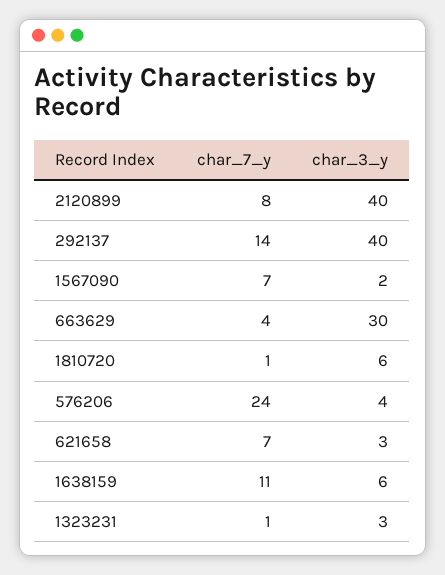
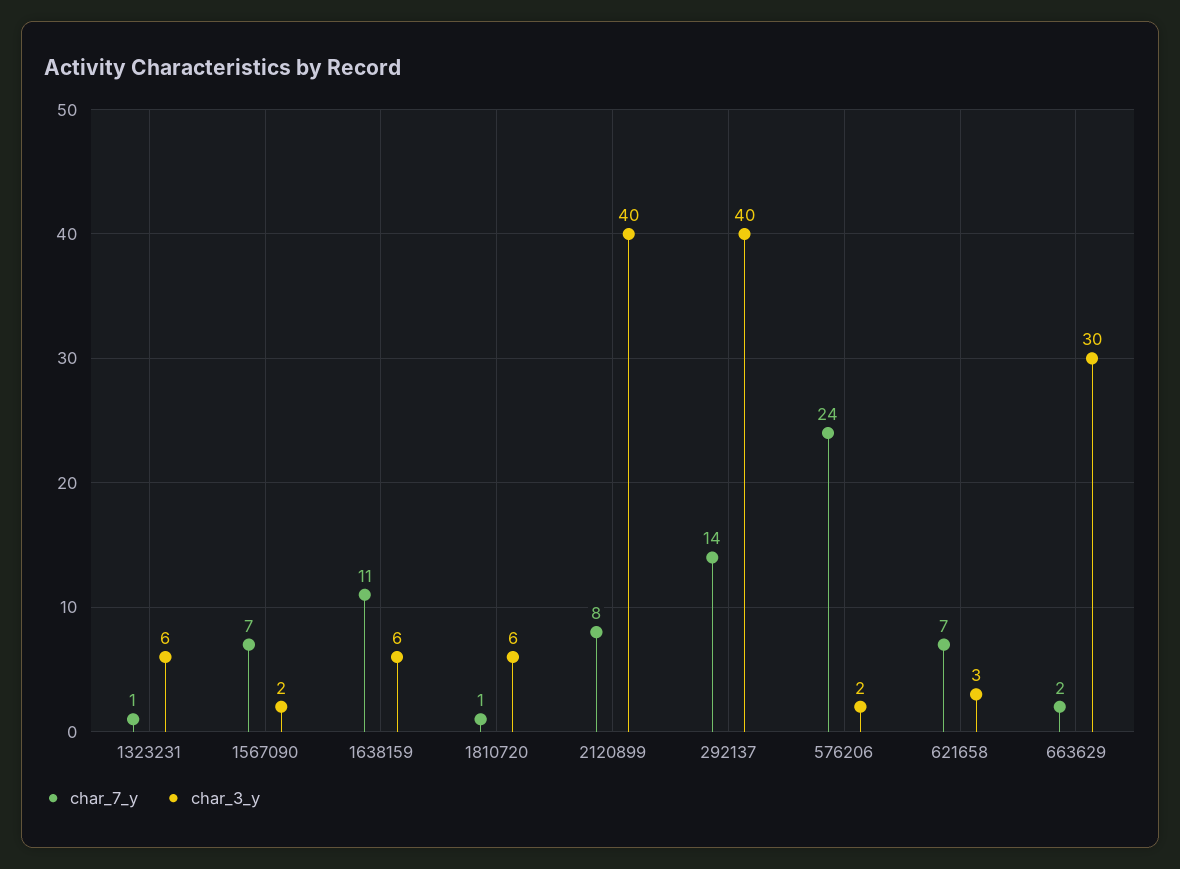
char_7_y, 663629: 4 -> 2
char_3_y, 576206: 4 -> 2
char_3_y, 1323231: 3 -> 6

